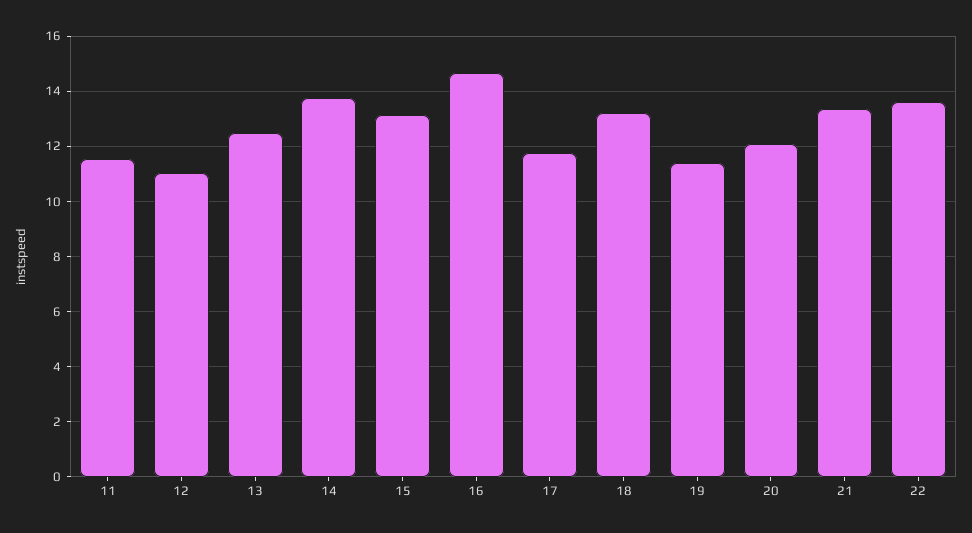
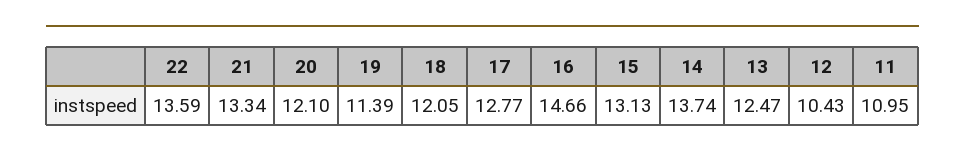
11: 11.5 -> 10.95
12: 11 -> 10.43
17: 11.75 -> 12.77
18: 13.25 -> 12.05

